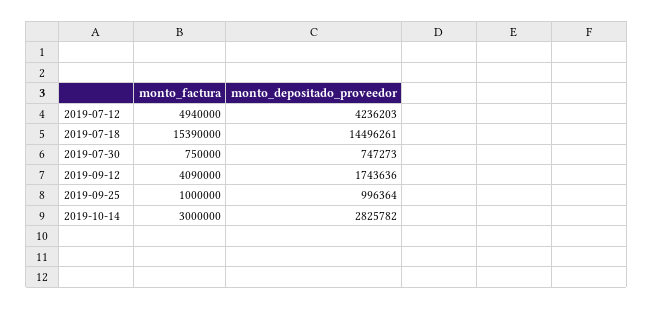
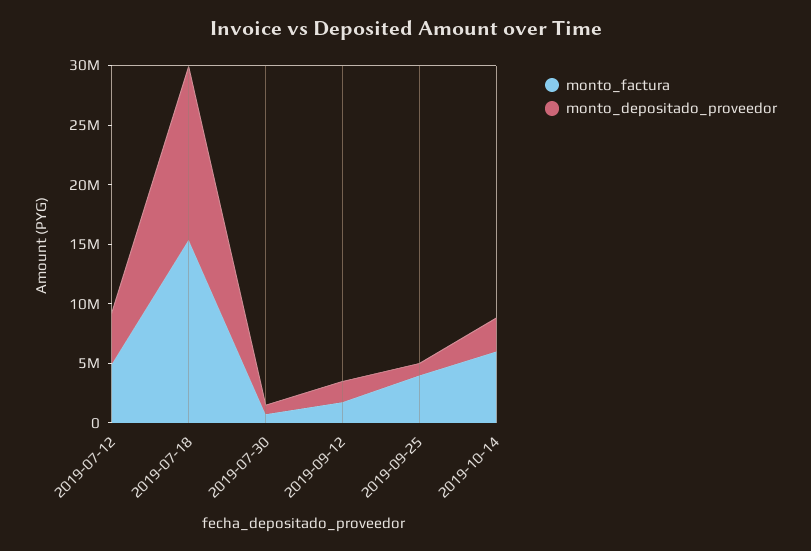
monto_factura, 2019-09-12: 4090000 -> 2000000
monto_factura, 2019-09-25: 1000000 -> 4000000
monto_factura, 2019-10-14: 3000000 -> 6000000

